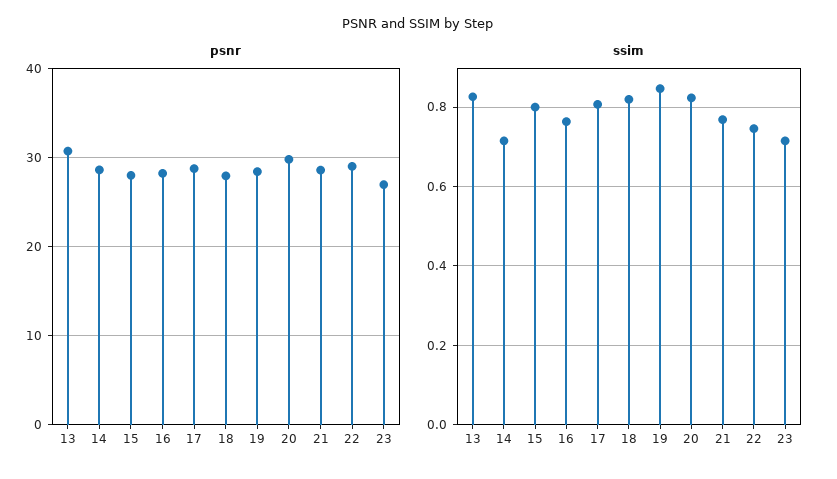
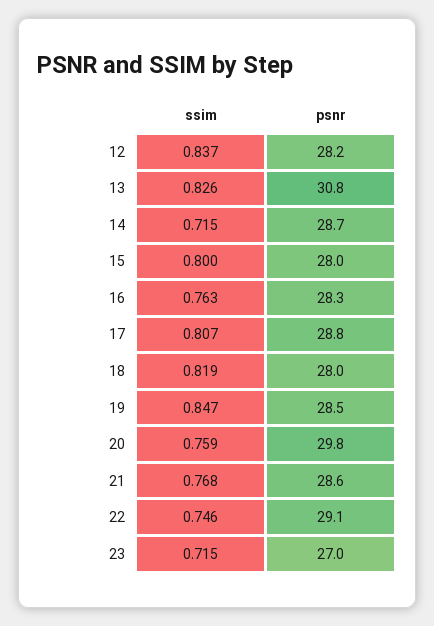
ssim, 20: 0.82 -> 0.759
ssim, 12: none -> 0.837
psnr, 12: none -> 28.2

